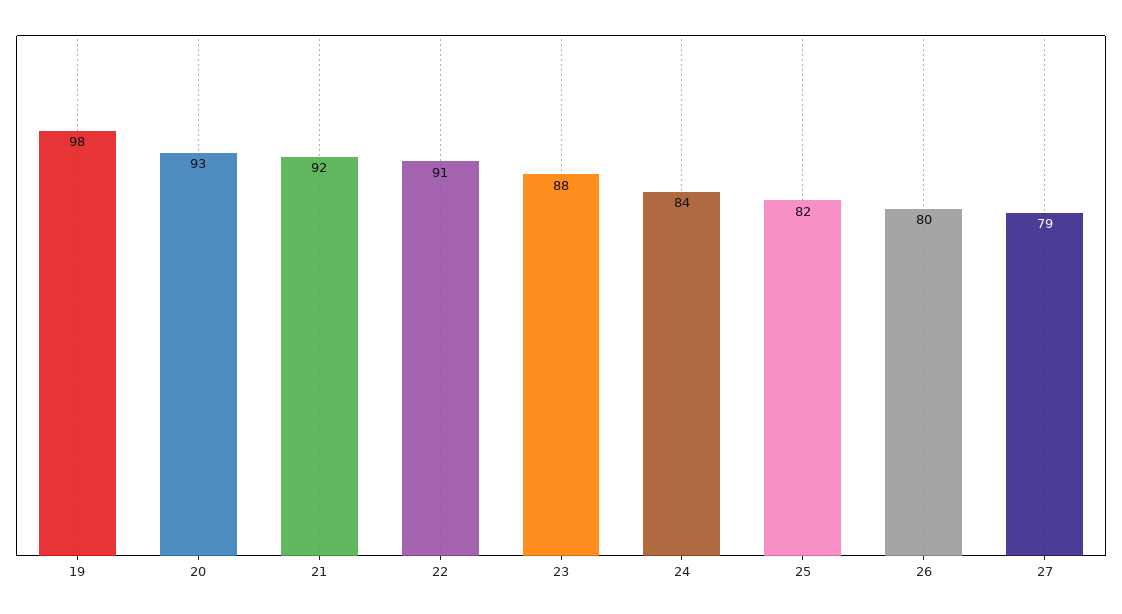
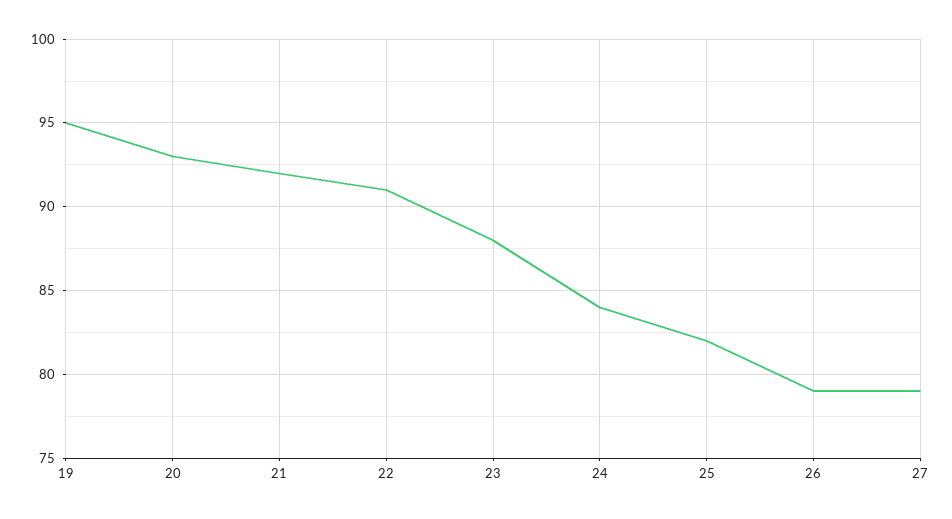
19: 98 -> 95
26: 80 -> 79

